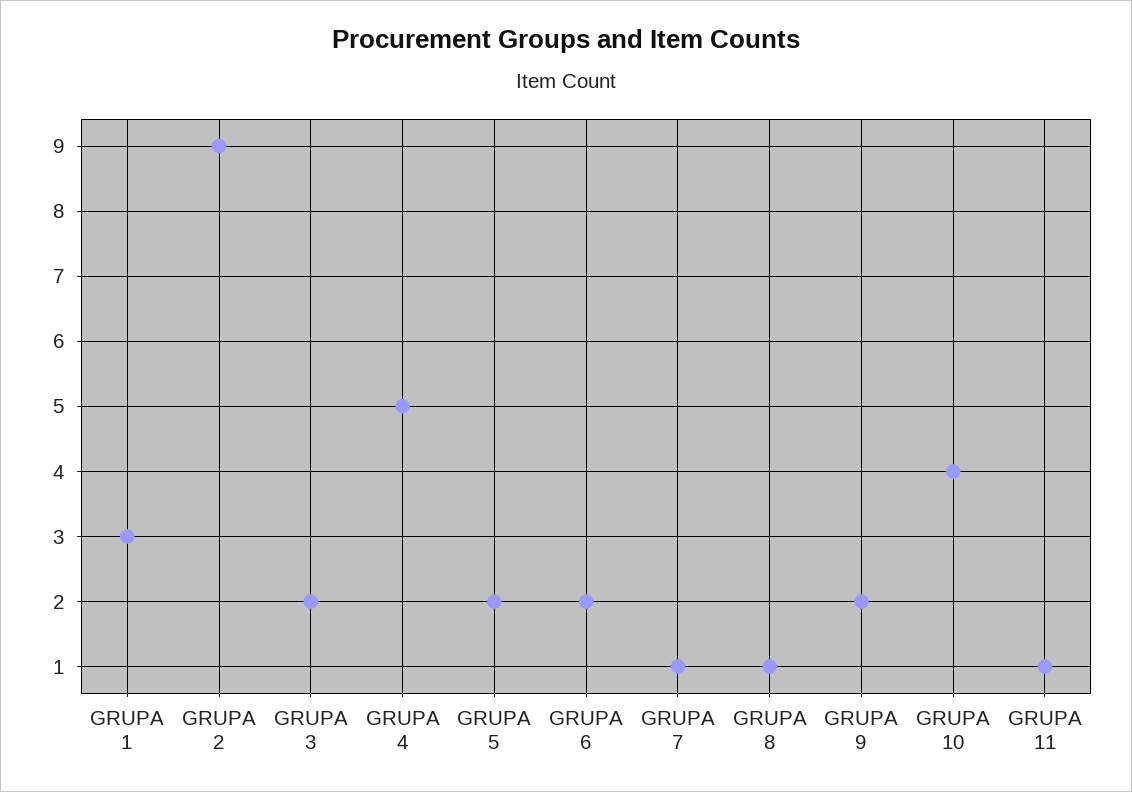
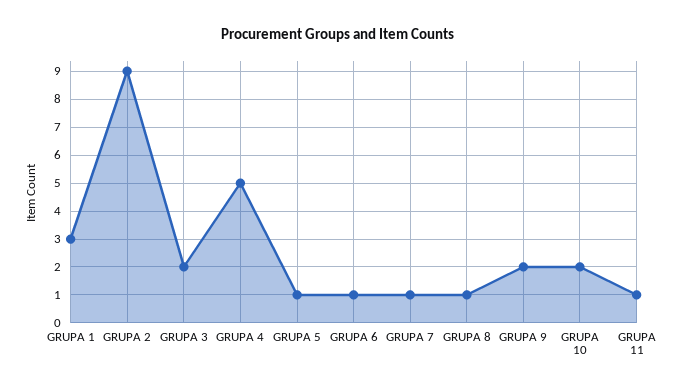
GRUPA 5: 2 -> 1
GRUPA 6: 2 -> 1
GRUPA 10: 4 -> 2

